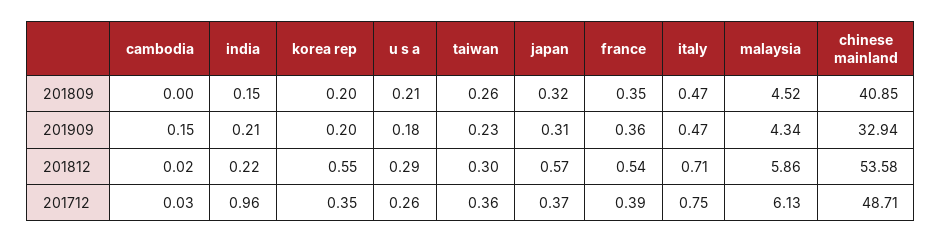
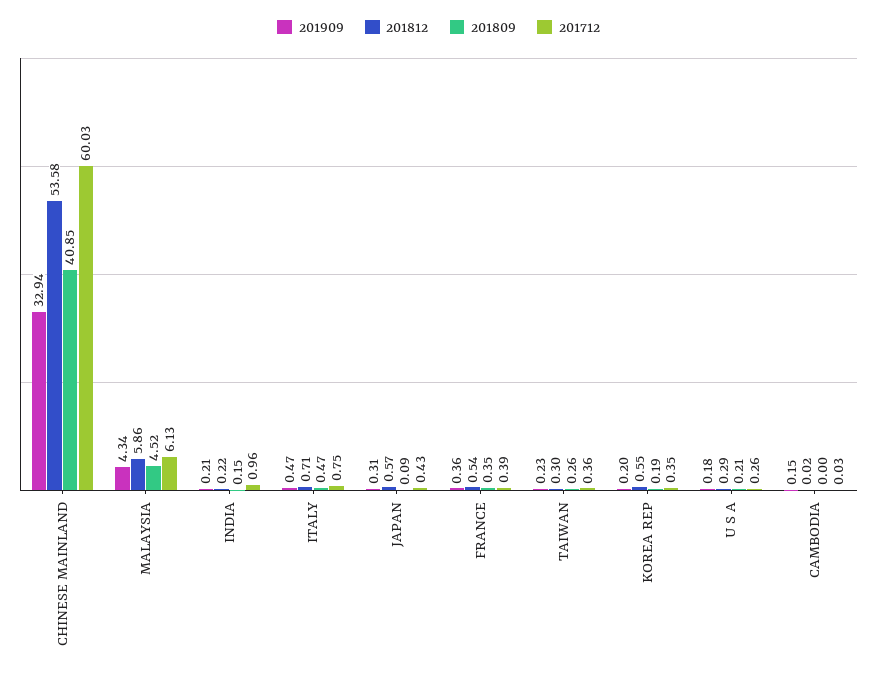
201809, korea rep: 0.2 -> 0.19
201809, japan: 0.32 -> 0.09
201712, japan: 0.37 -> 0.43
201712, chinese mainland: 48.71 -> 60.03

